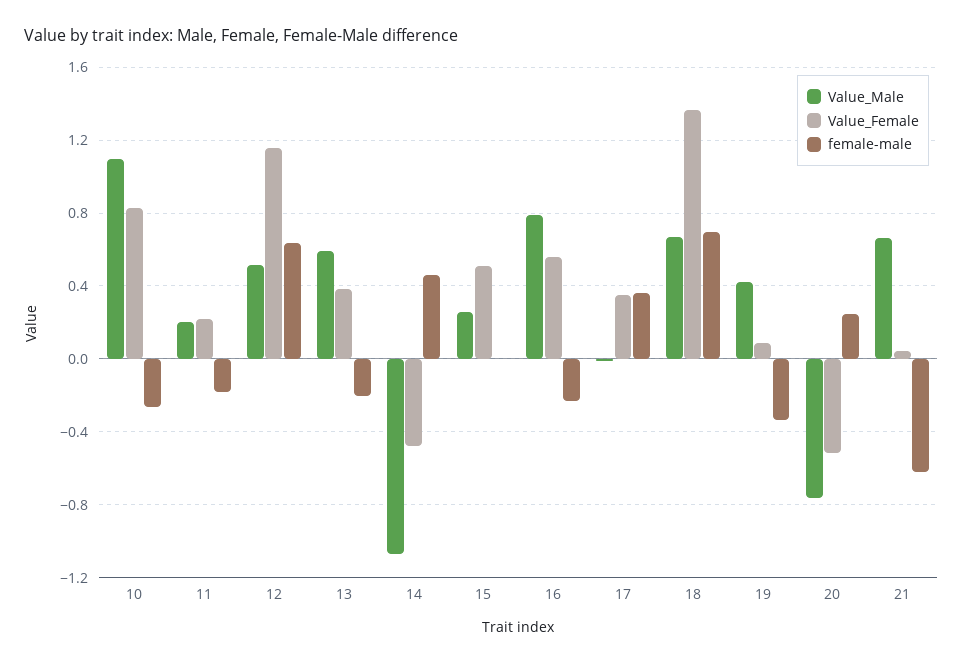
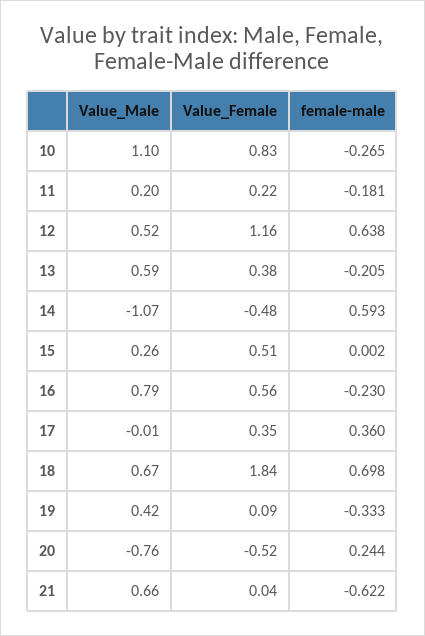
female-male, 14: 0.45 -> 0.593
Value_Female, 18: 1.35 -> 1.84

